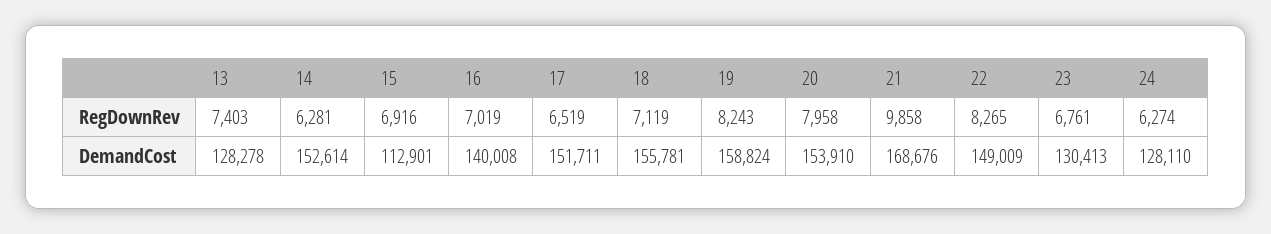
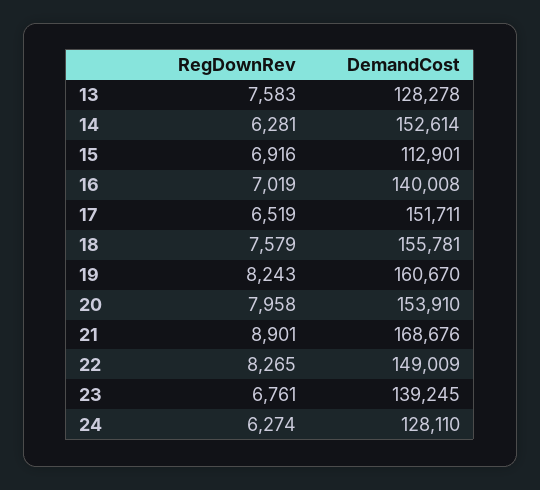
13, RegDownRev: 7403 -> 7583
18, RegDownRev: 7119 -> 7579
21, RegDownRev: 9858 -> 8901
19, DemandCost: 158824 -> 160670
23, DemandCost: 130413 -> 139245

